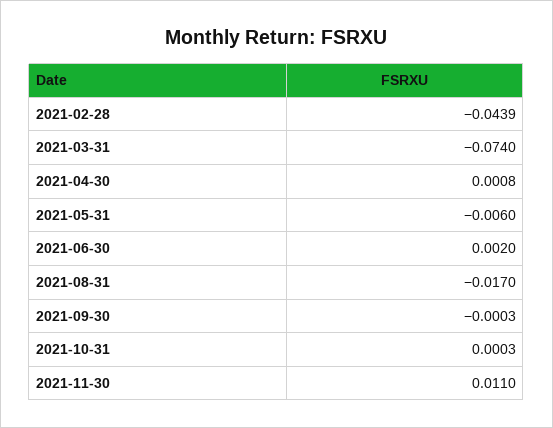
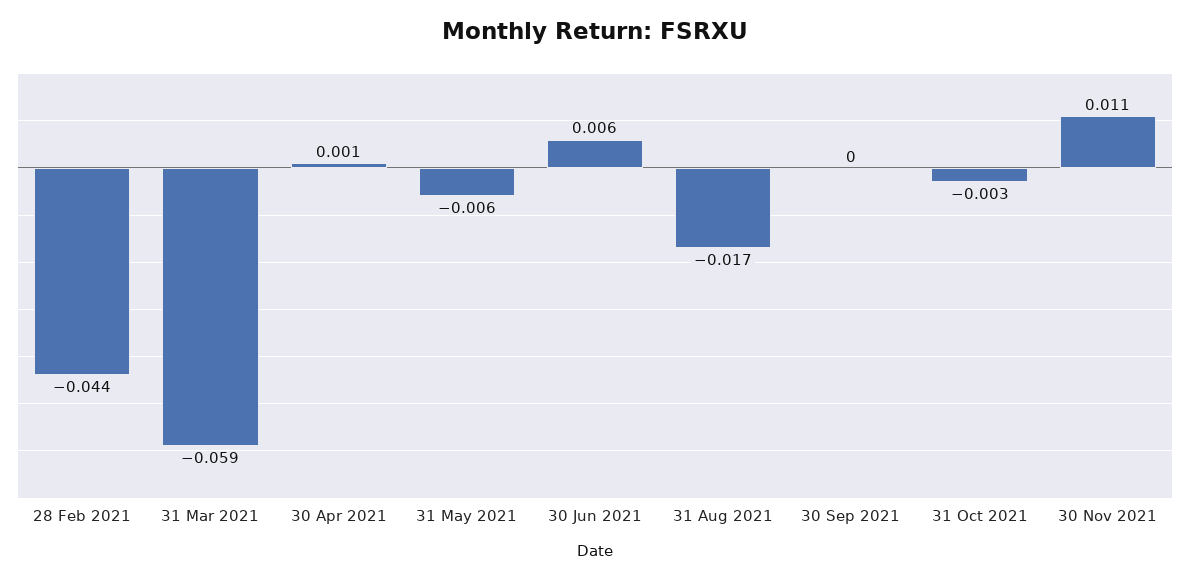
2021-03-31: -0.074 -> -0.059
2021-06-30: 0.002 -> 0.006
2021-10-31: 0.0003 -> -0.003

